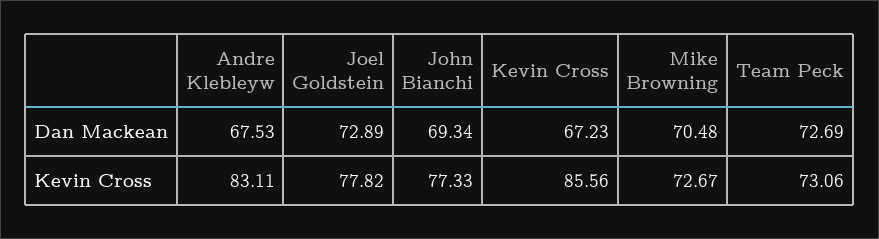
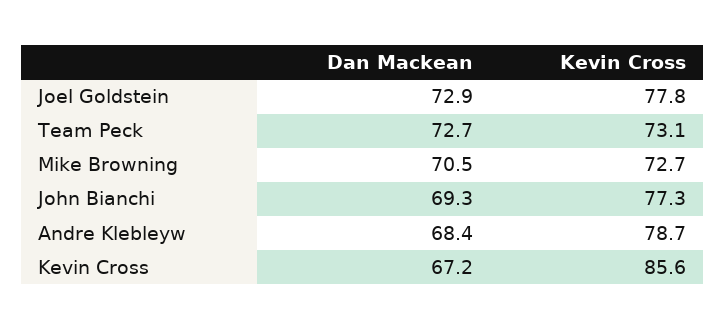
Andre Klebleyw, Dan Mackean: 67.53 -> 68.4
Andre Klebleyw, Kevin Cross: 83.11 -> 78.7

